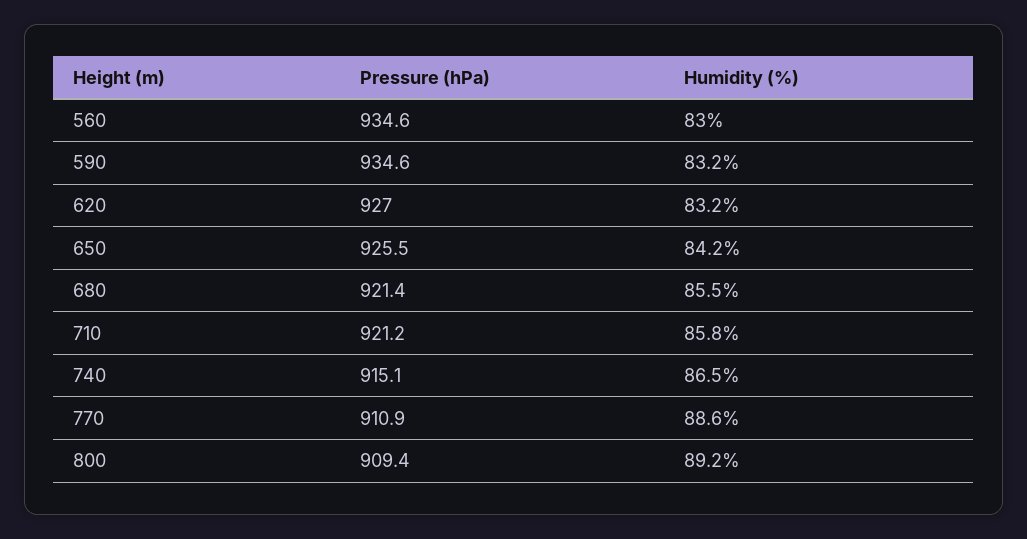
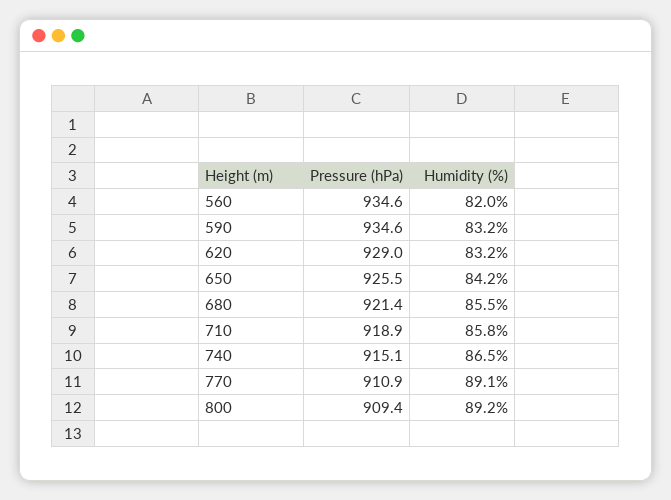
Humidity (%), 560: 83 -> 82
Pressure (hPa), 620: 927 -> 929
Pressure (hPa), 710: 921.2 -> 918.9
Humidity (%), 770: 88.6 -> 89.1

